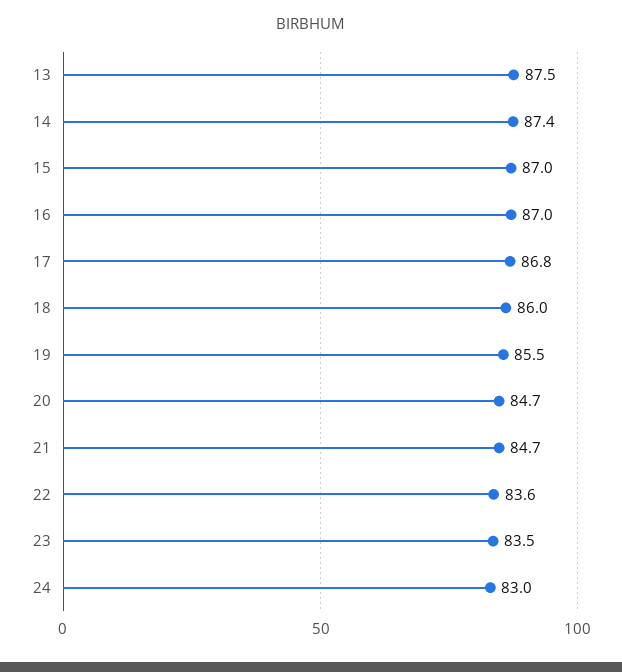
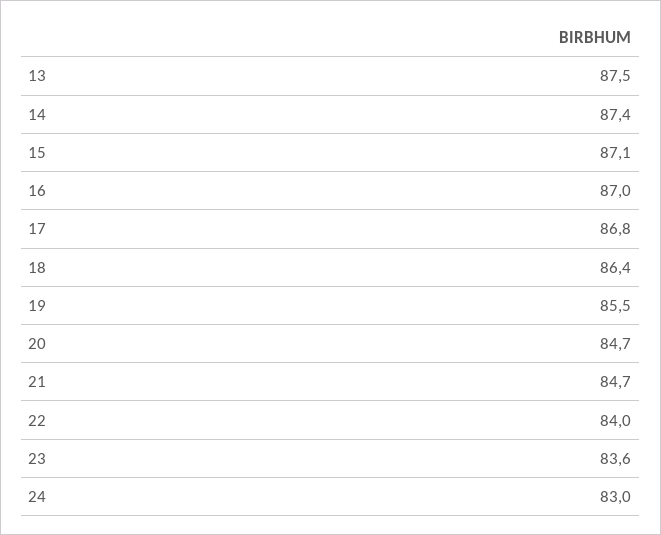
15: 87 -> 87.1
18: 86 -> 86.4
22: 83.6 -> 84
23: 83.5 -> 83.6

